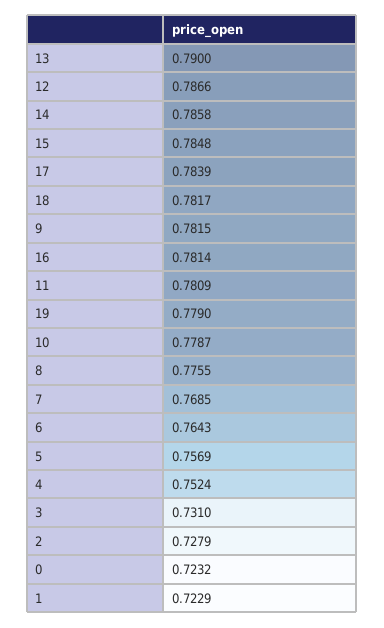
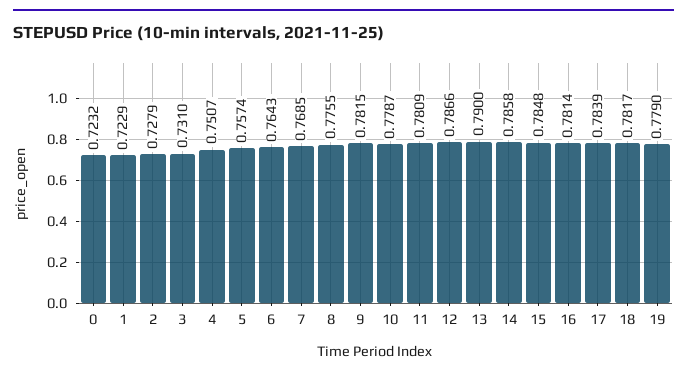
5: 0.7569 -> 0.7574
4: 0.7524 -> 0.7507

